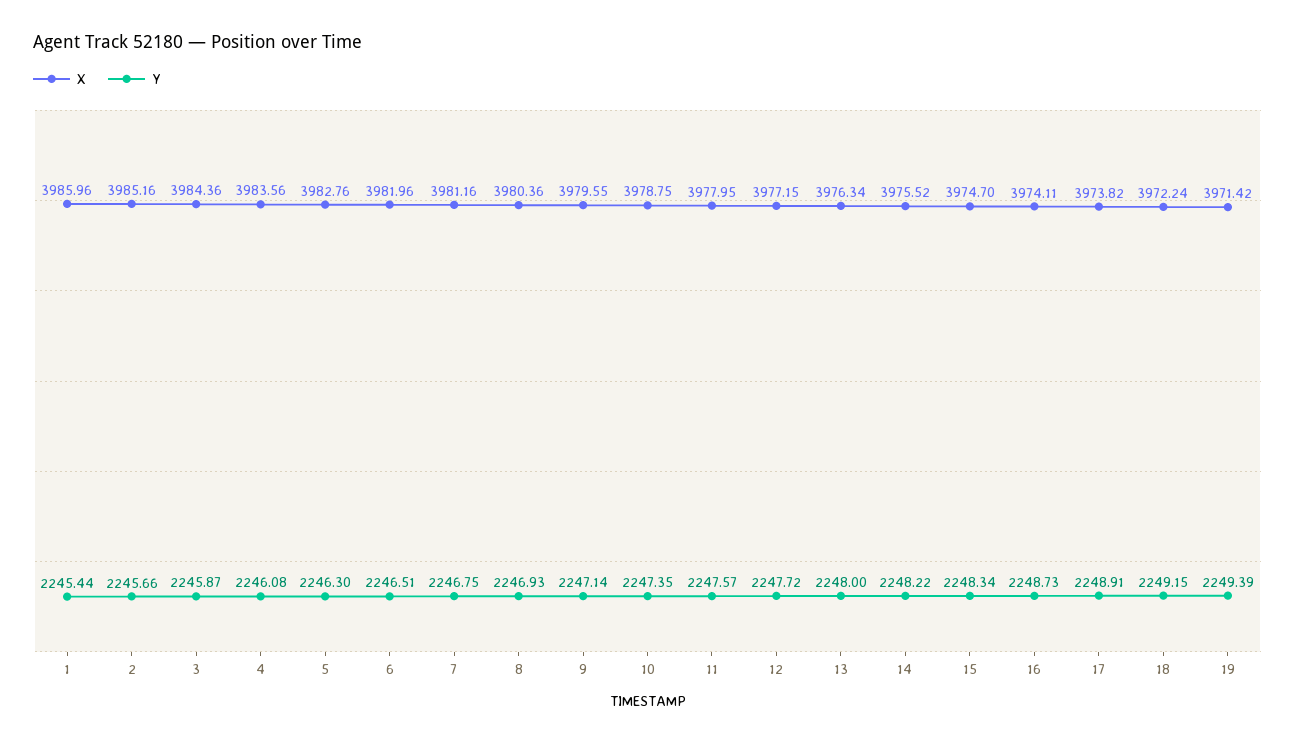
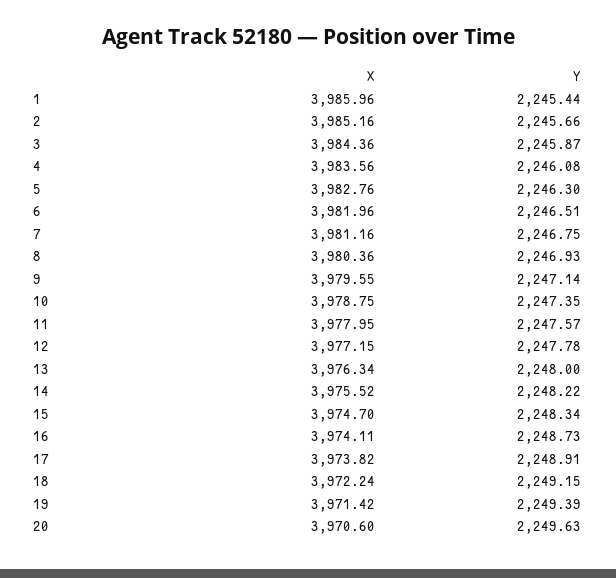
Y, 12: 2247.72 -> 2247.78
X, 20: none -> 3970.6
Y, 20: none -> 2249.63

